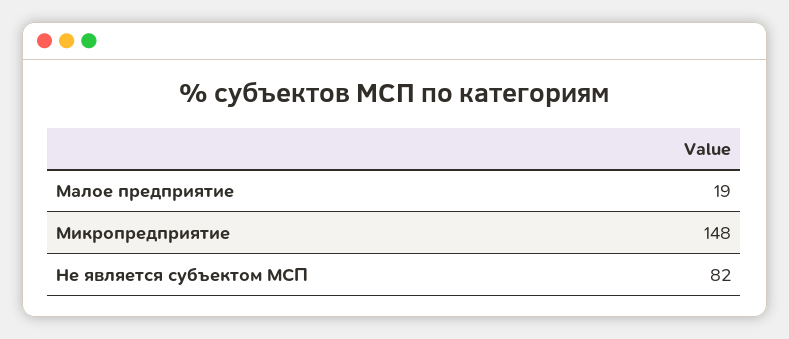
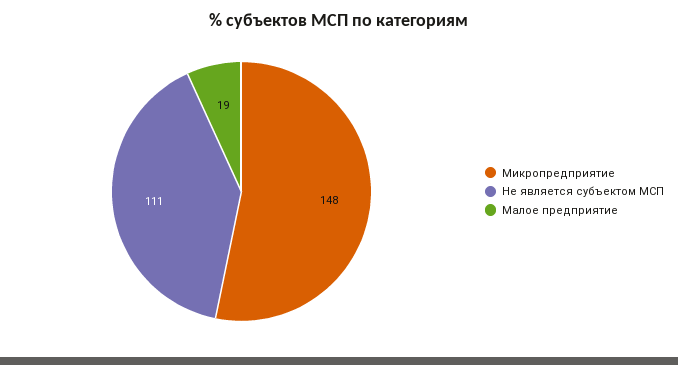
Не является субъектом МСП: 82 -> 111

